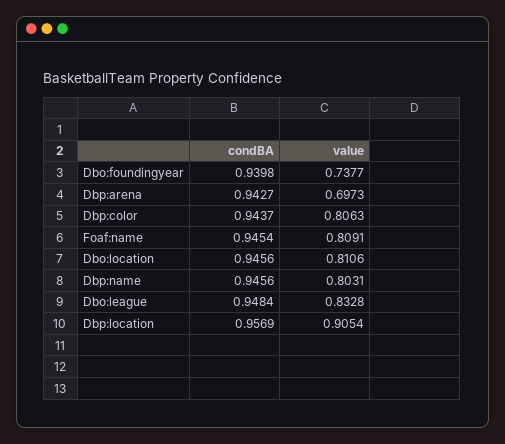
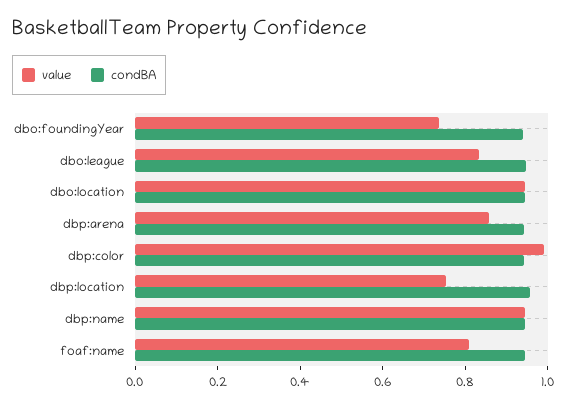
value, Dbp:arena: 0.6973 -> 0.85
value, Dbp:color: 0.8063 -> 1
value, Dbo:location: 0.8106 -> 0.95
value, Dbp:name: 0.8031 -> 0.95
value, Dbp:location: 0.9054 -> 0.75

